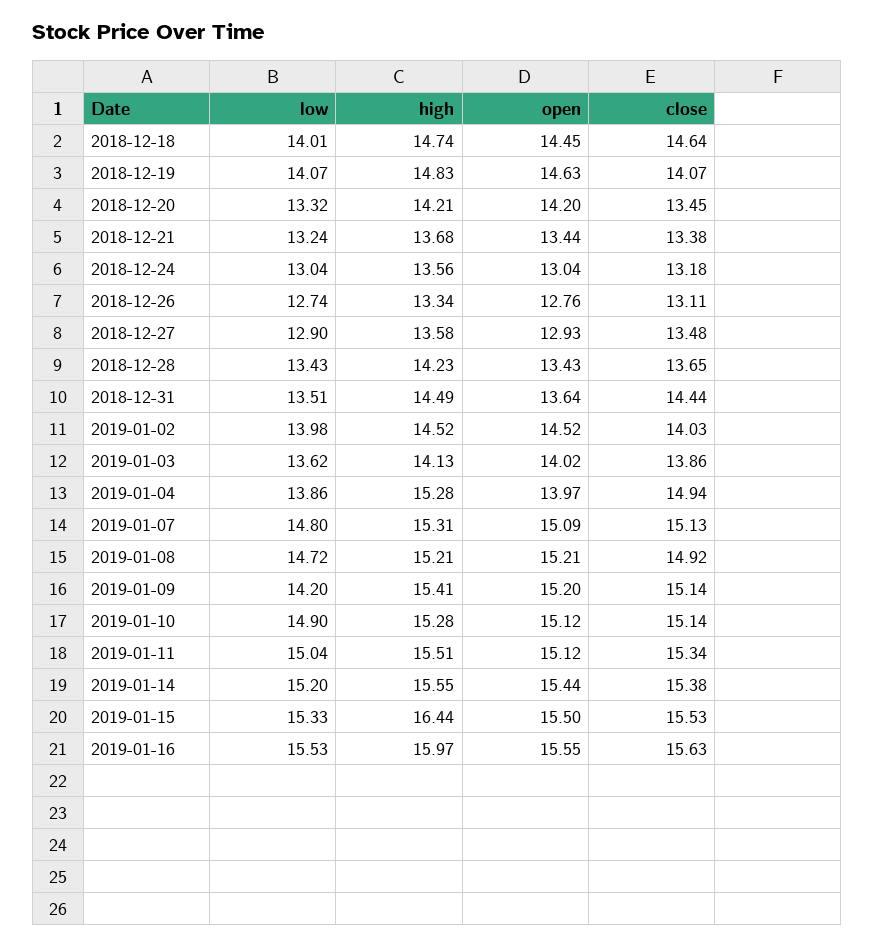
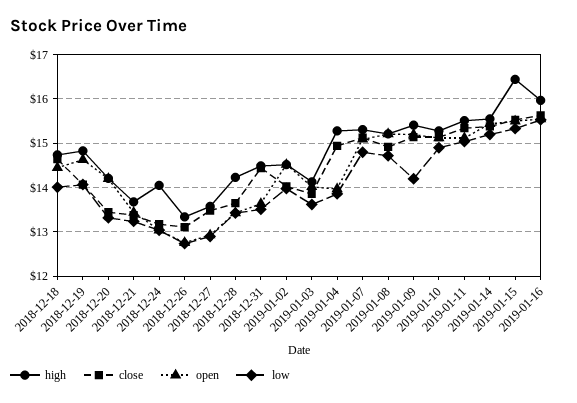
high, 2018-12-24: 13.56 -> 14

